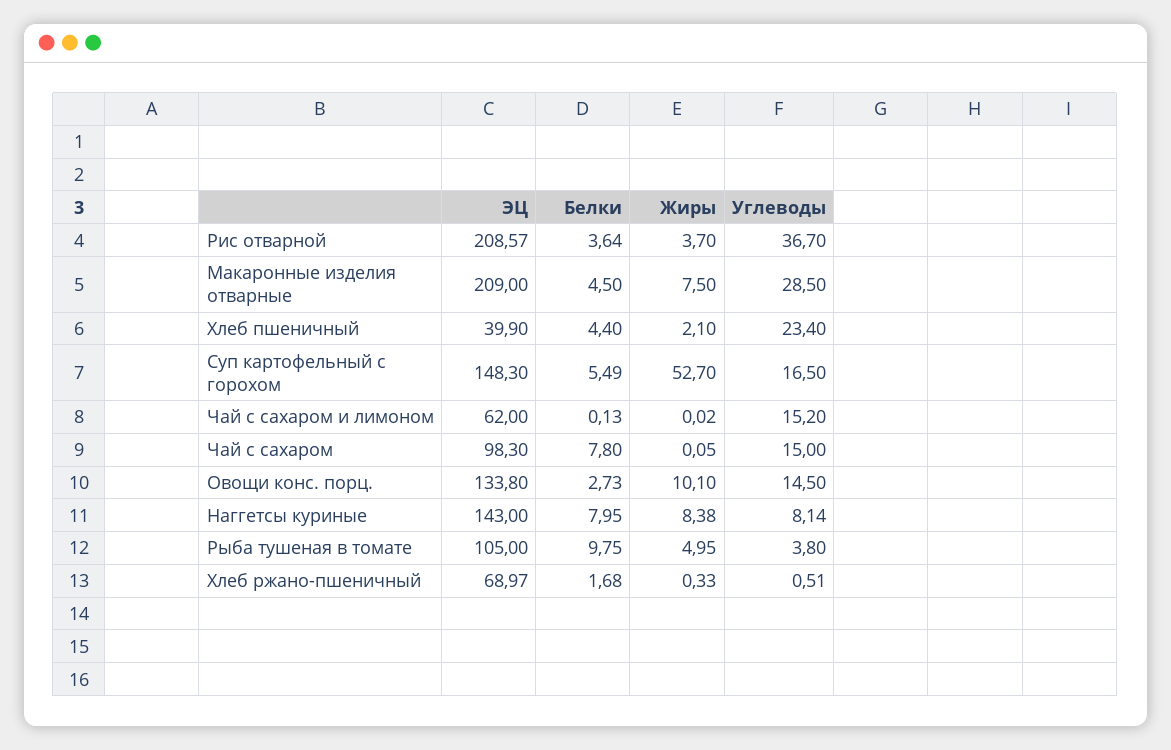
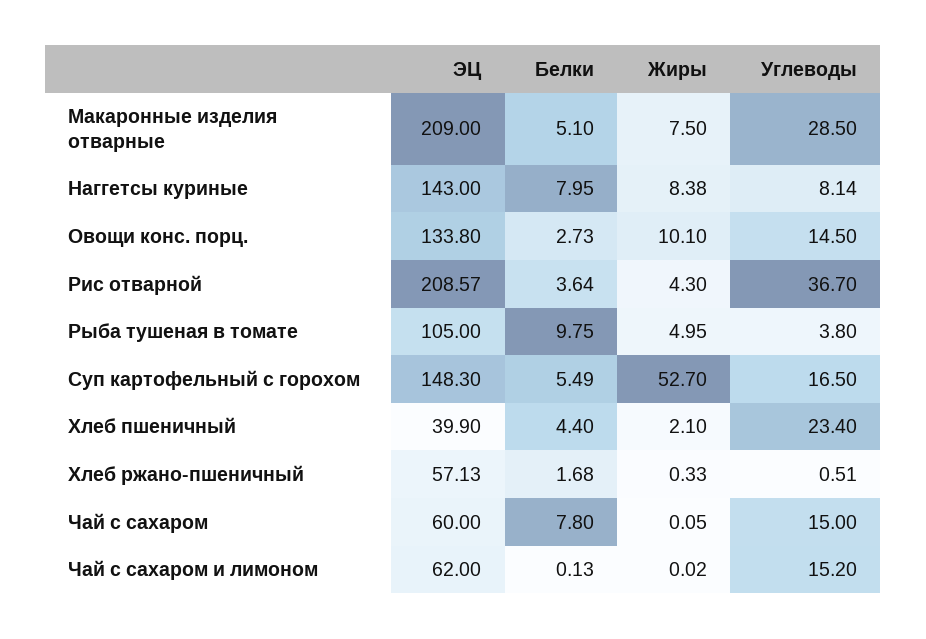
Жиры, Рис отварной: 3.7 -> 4.3
Белки, Макаронные изделия отварные: 4.5 -> 5.1
ЭЦ, Чай с сахаром: 98.3 -> 60
ЭЦ, Хлеб ржано-пшеничный: 68.97 -> 57.13

